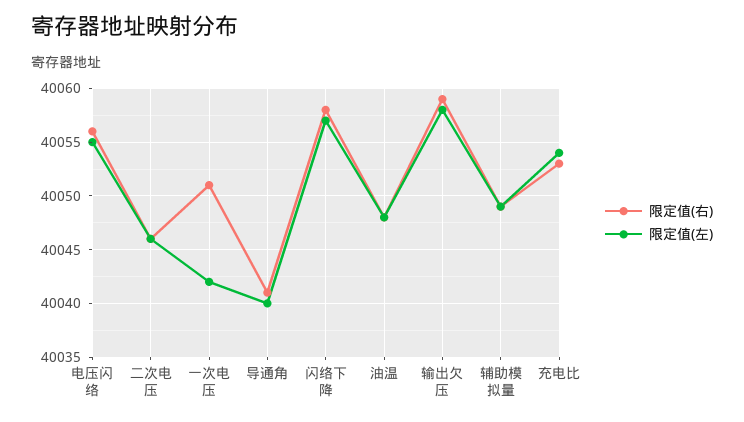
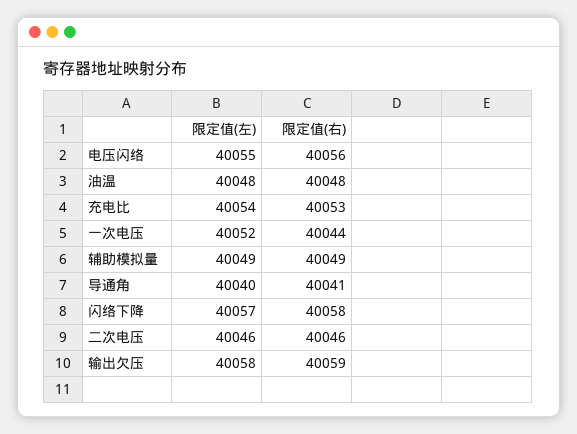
限定值(右), 一次电压: 40051 -> 40044
限定值(左), 一次电压: 40042 -> 40052

